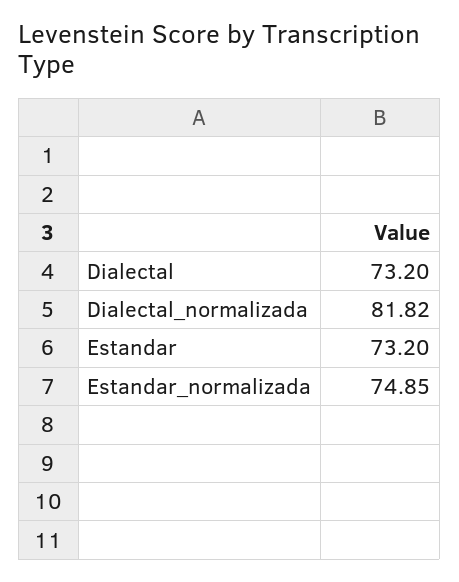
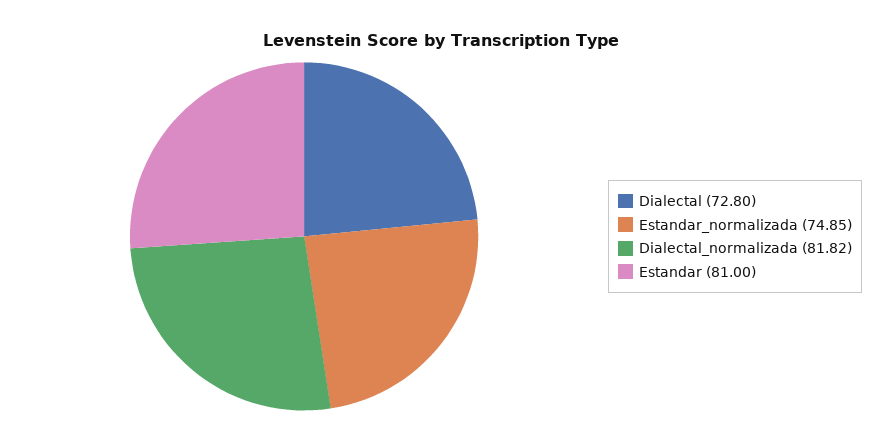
Dialectal: 73.2 -> 72.8
Estandar: 73.2 -> 81

